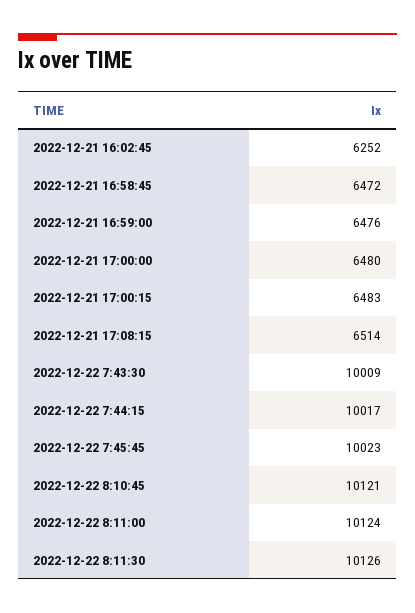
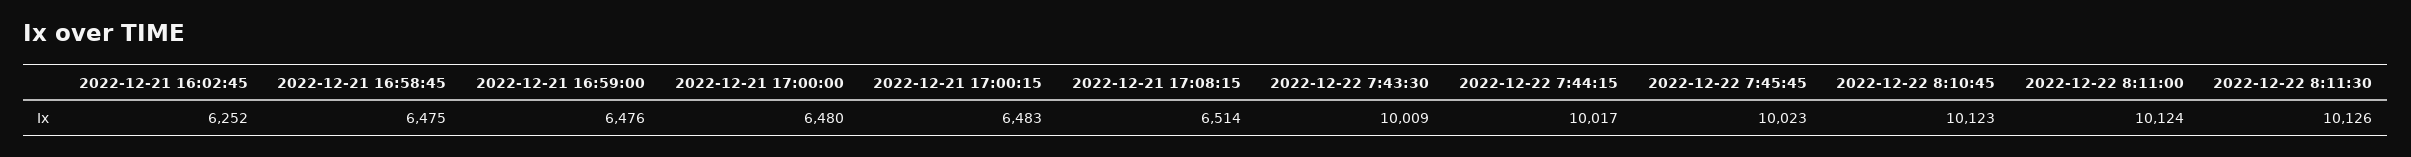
2022-12-21 16:58:45: 6472 -> 6475
2022-12-22 8:10:45: 10121 -> 10123

